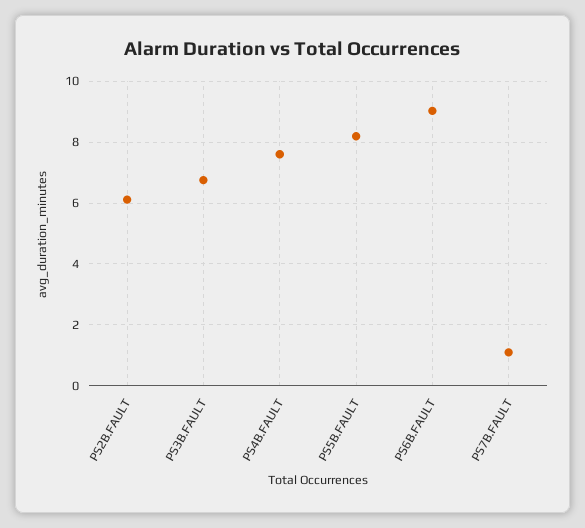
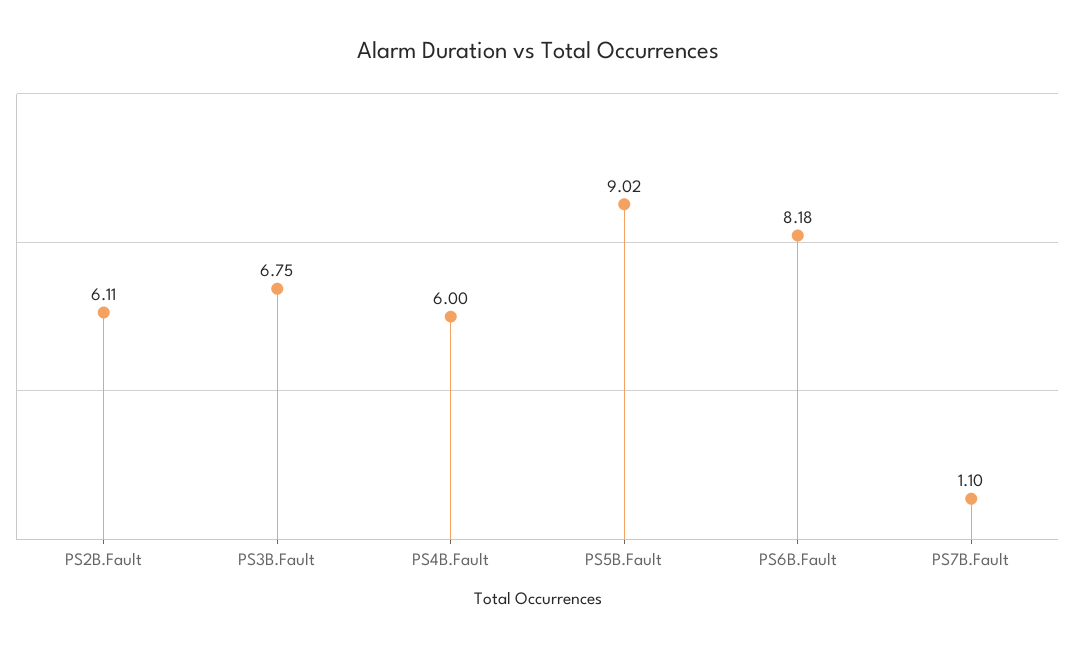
PS4B.FAULT: 7.6 -> 6
PS5B.FAULT: 8.2 -> 9.02
PS6B.FAULT: 9 -> 8.18

